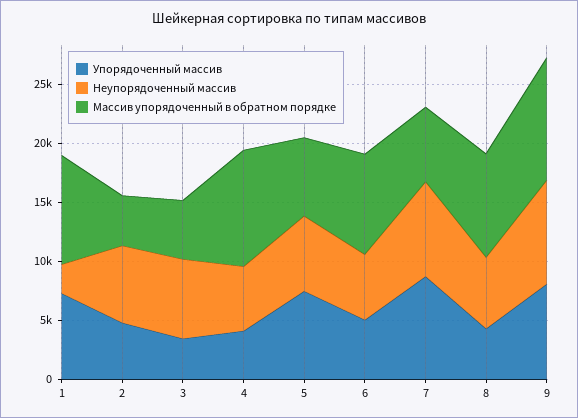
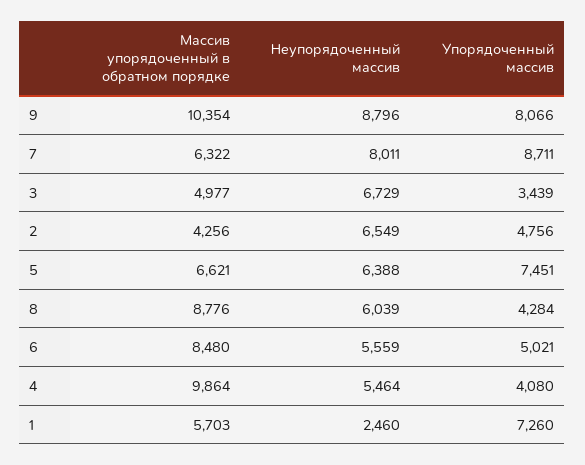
Массив упорядоченный в обратном порядке, 1: 9000 -> 5703

